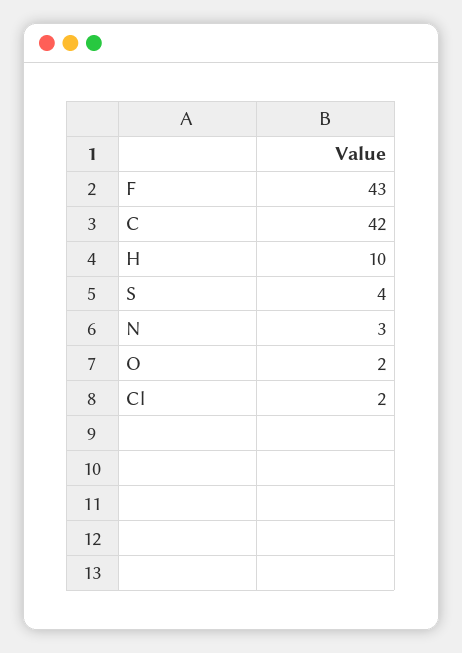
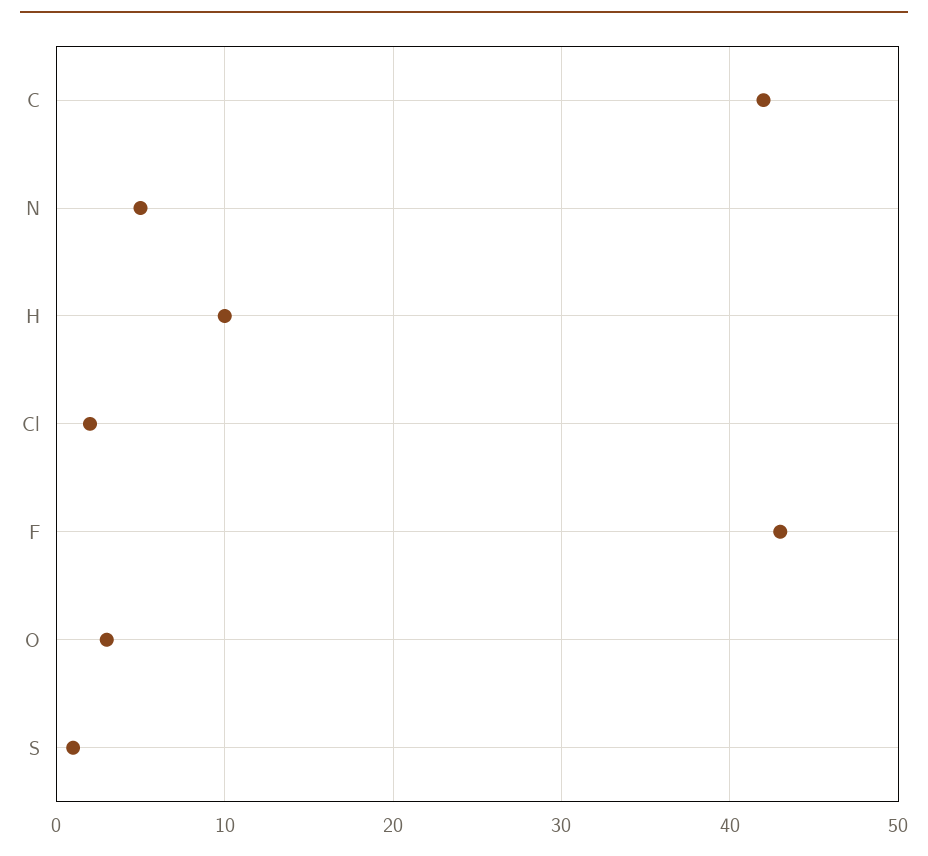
S: 4 -> 1
N: 3 -> 5
O: 2 -> 3

